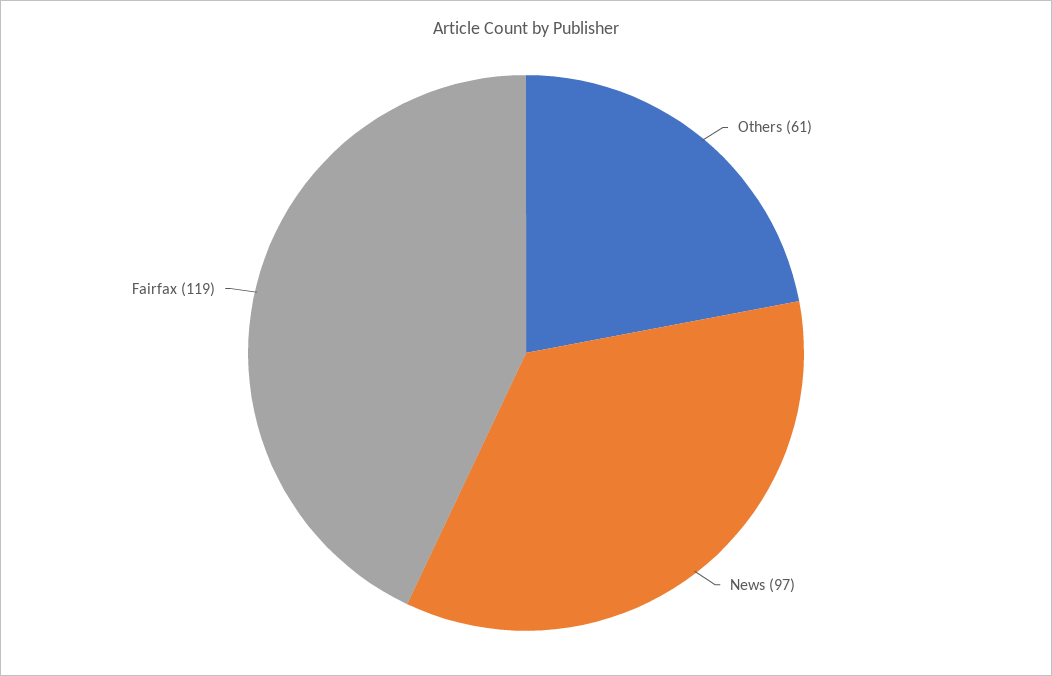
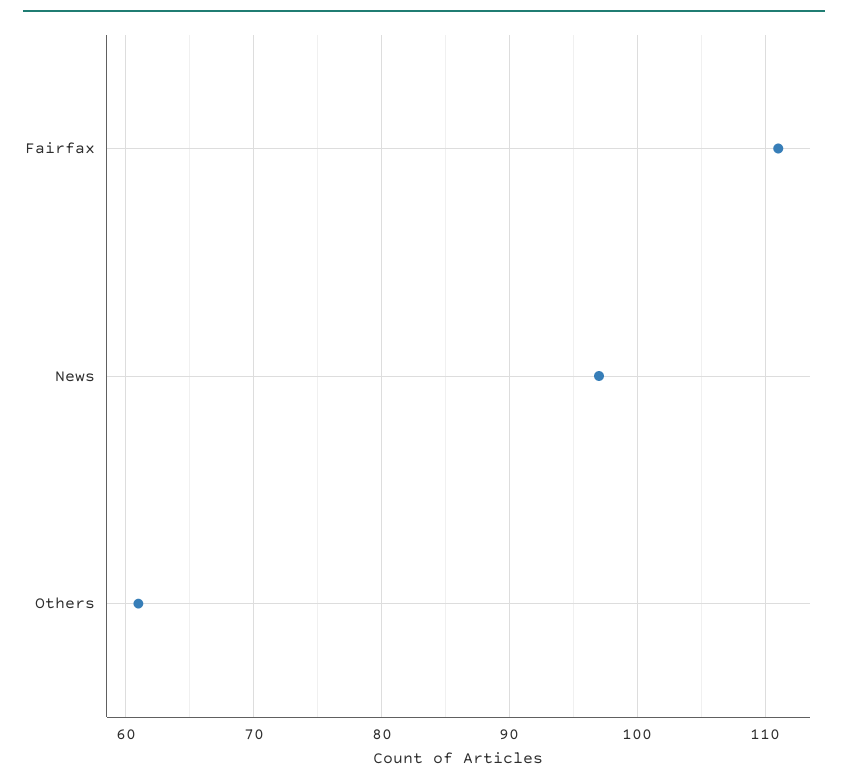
Fairfax: 119 -> 111

